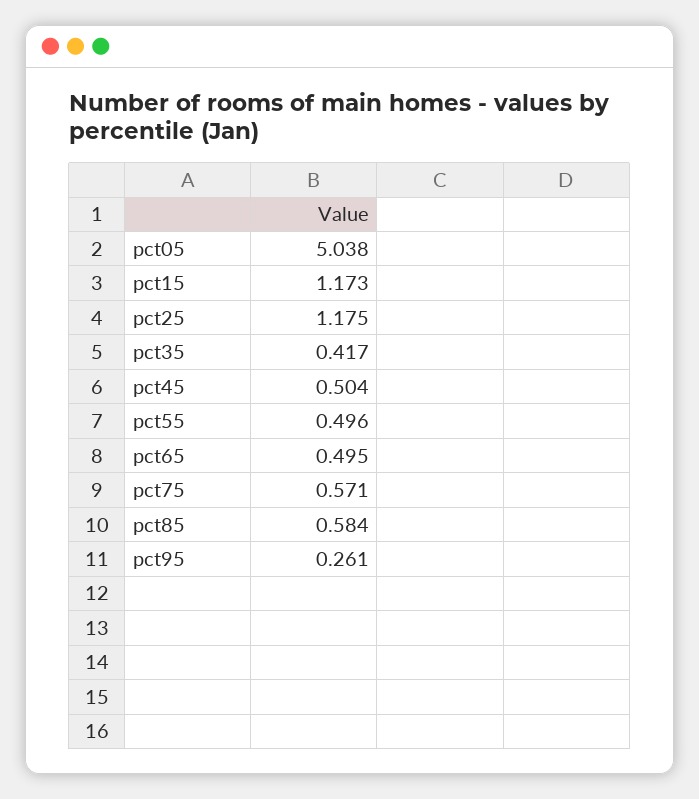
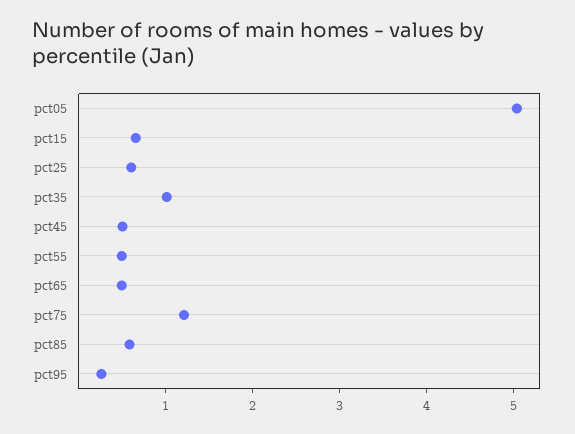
pct15: 1.173 -> 0.6
pct25: 1.175 -> 0.6
pct35: 0.417 -> 1
pct75: 0.571 -> 1.2

